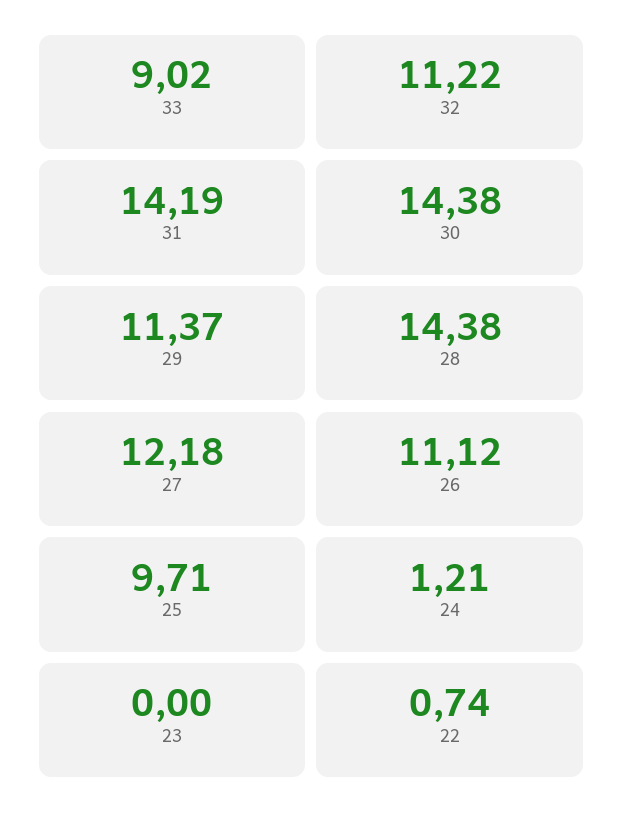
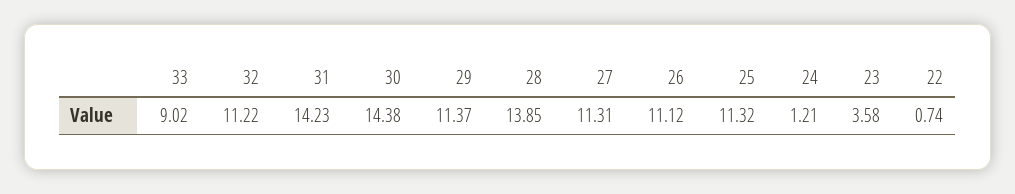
31: 14.19 -> 14.23
28: 14.38 -> 13.85
27: 12.18 -> 11.31
25: 9.71 -> 11.32
23: 0 -> 3.58

